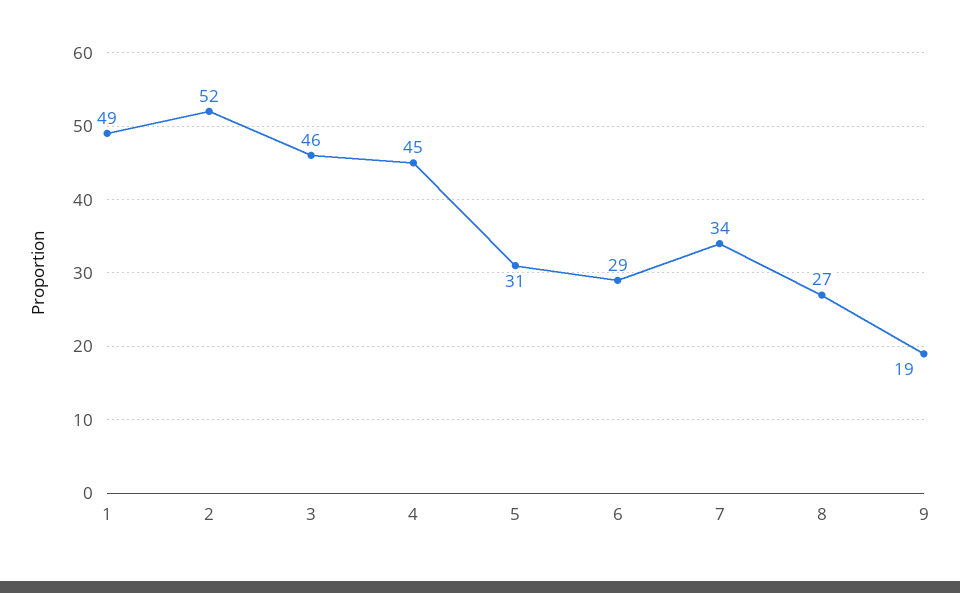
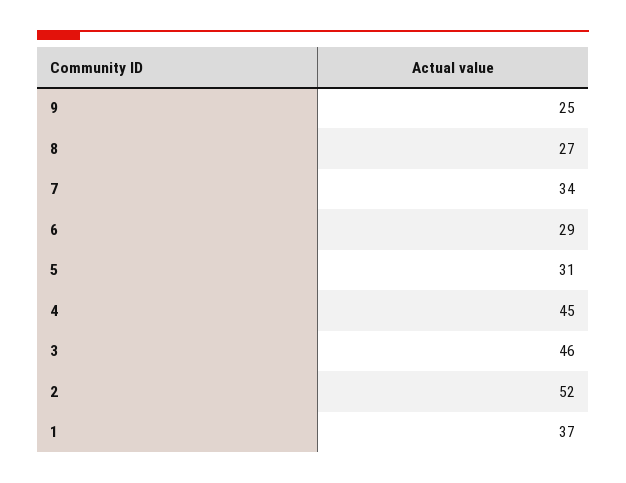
1: 49 -> 37
9: 19 -> 25

